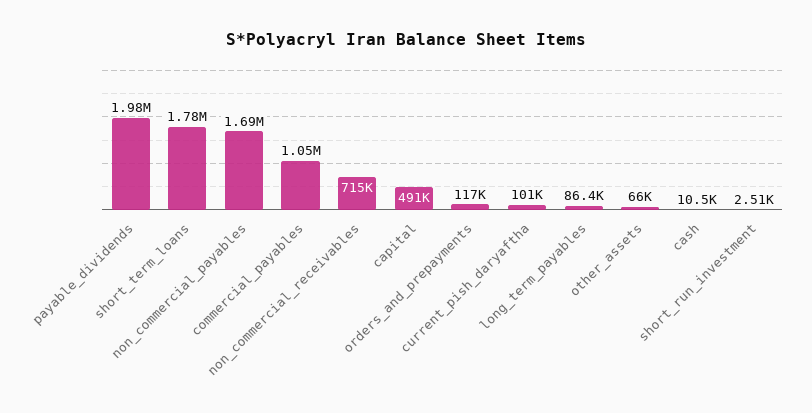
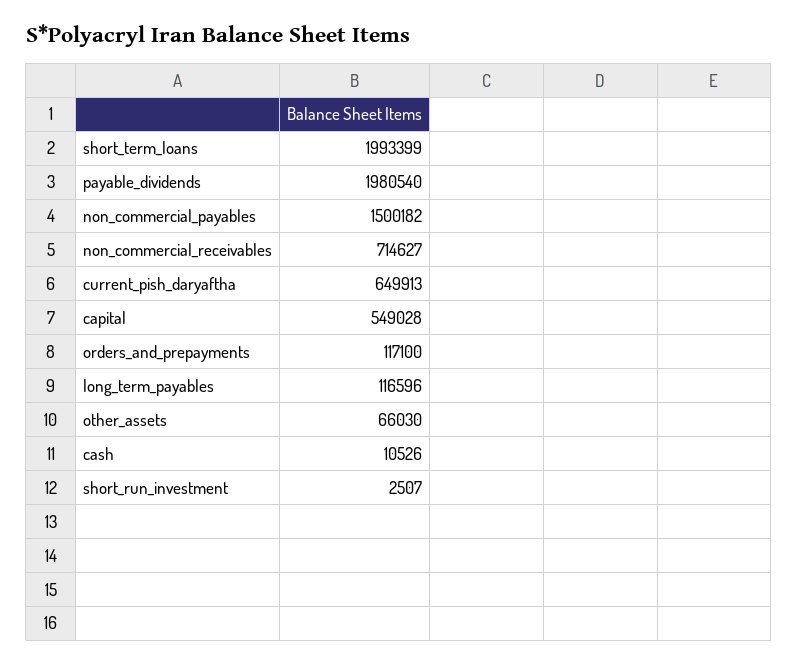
short_term_loans: 1780000 -> 1993399
non_commercial_payables: 1690000 -> 1500182
commercial_payables: 1050000 -> none
capital: 491000 -> 549028
current_pish_daryaftha: 101000 -> 649913
long_term_payables: 86400 -> 116596

